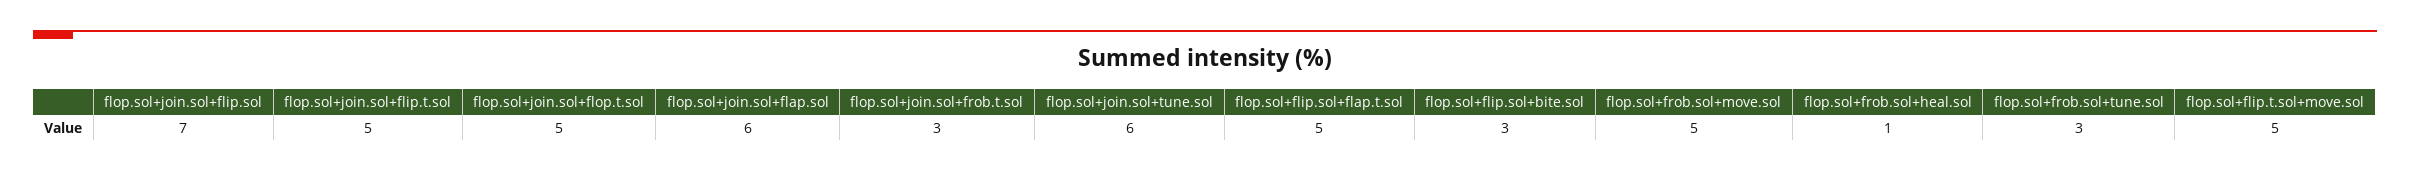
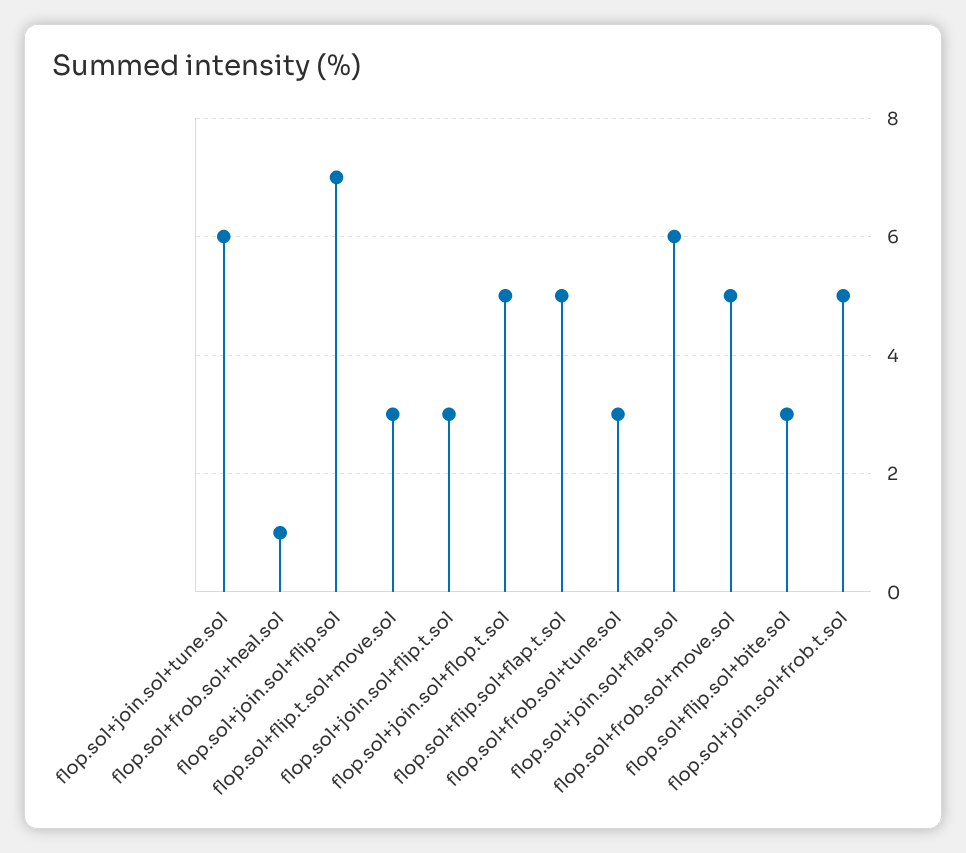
flop.sol+join.sol+flip.t.sol: 5 -> 3
flop.sol+join.sol+frob.t.sol: 3 -> 5
flop.sol+flip.t.sol+move.sol: 5 -> 3

